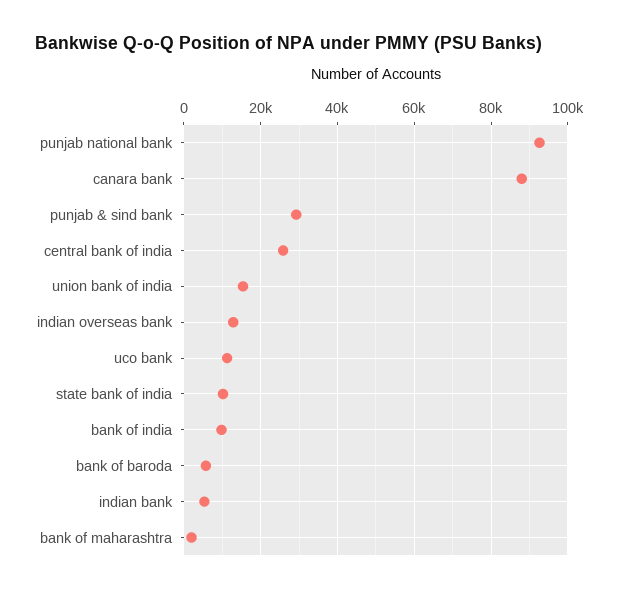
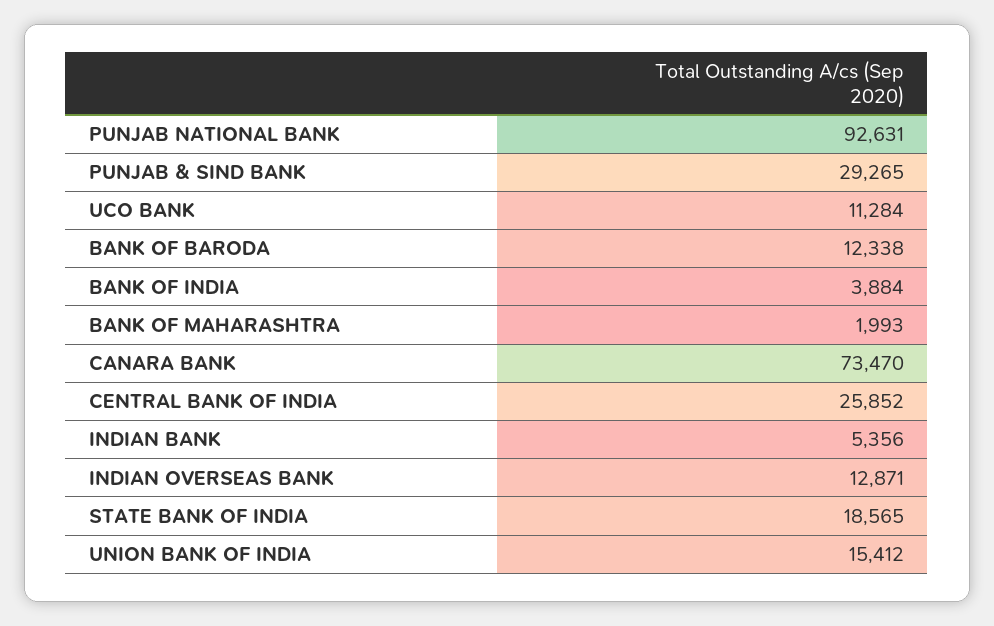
canara bank: 88000 -> 73470
state bank of india: 10000 -> 18565
bank of india: 10000 -> 3884
bank of baroda: 6000 -> 12338

